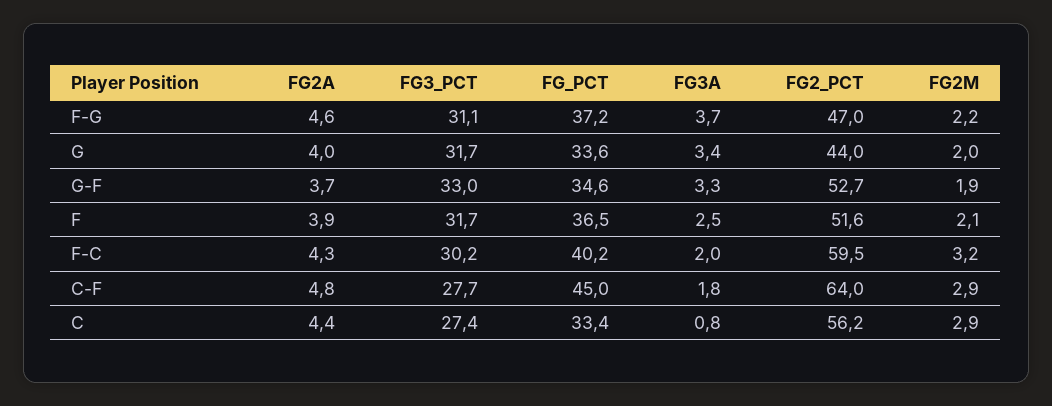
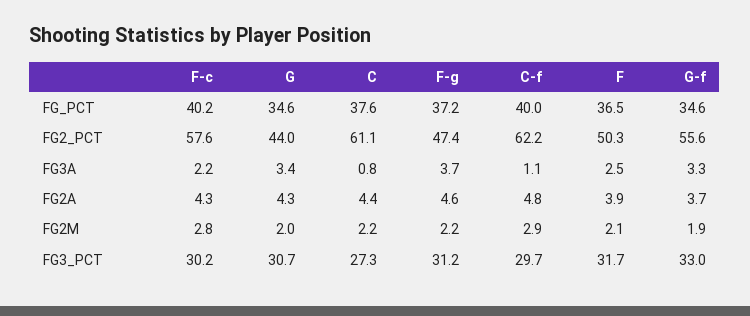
FG3_PCT, F-G: 31.1 -> 31.2
FG2_PCT, F-G: 47 -> 47.4
FG2A, G: 4 -> 4.3
FG3_PCT, G: 31.7 -> 30.7
FG_PCT, G: 33.6 -> 34.6
FG2_PCT, G-F: 52.7 -> 55.6
FG2_PCT, F: 51.6 -> 50.3
FG3A, F-C: 2 -> 2.2
FG2_PCT, F-C: 59.5 -> 57.6
FG2M, F-C: 3.2 -> 2.8
FG3_PCT, C-F: 27.7 -> 29.7
FG_PCT, C-F: 45 -> 40
FG3A, C-F: 1.8 -> 1.1
FG2_PCT, C-F: 64 -> 62.2
FG3_PCT, C: 27.4 -> 27.3
FG_PCT, C: 33.4 -> 37.6
FG2_PCT, C: 56.2 -> 61.1
FG2M, C: 2.9 -> 2.2

